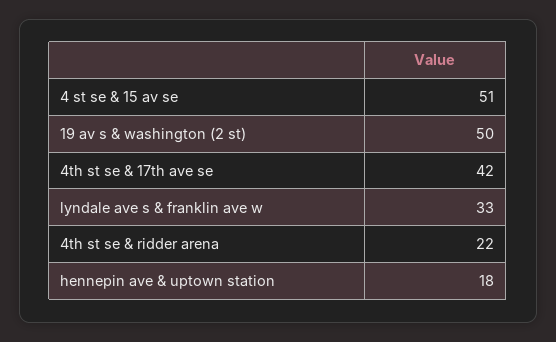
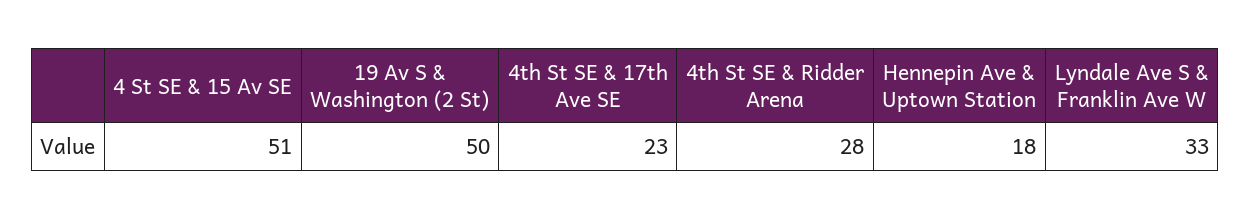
4th st se & 17th ave se: 42 -> 23
4th st se & ridder arena: 22 -> 28

